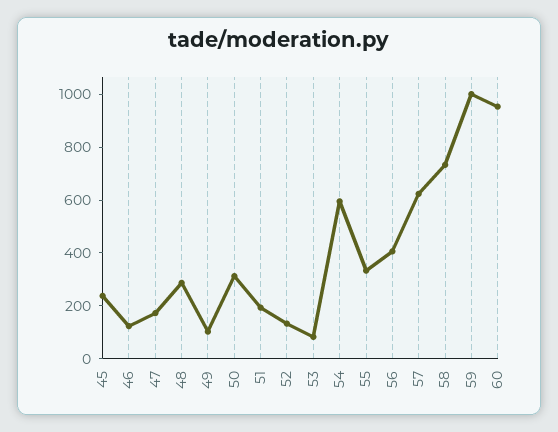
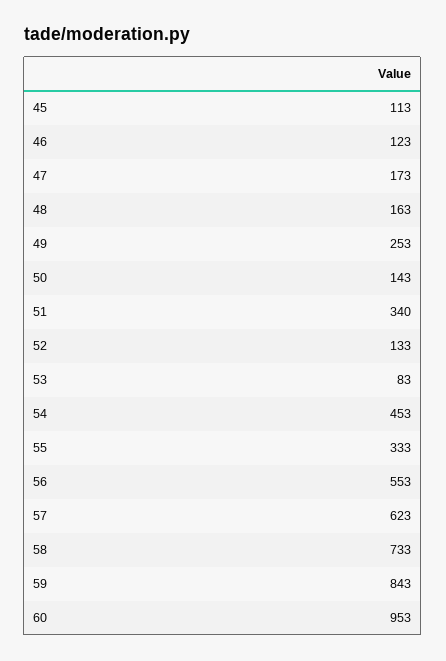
45: 250 -> 113
48: 300 -> 163
49: 100 -> 253
50: 300 -> 143
51: 200 -> 340
54: 600 -> 453
56: 400 -> 553
59: 1000 -> 843

